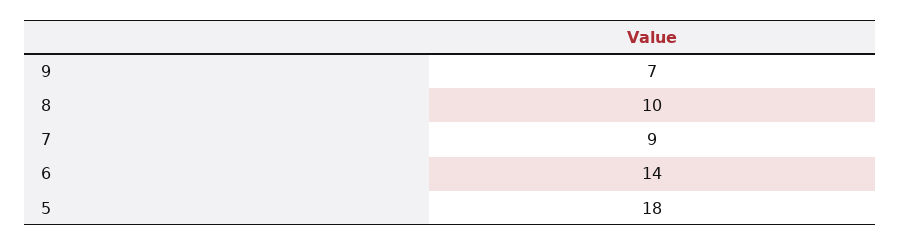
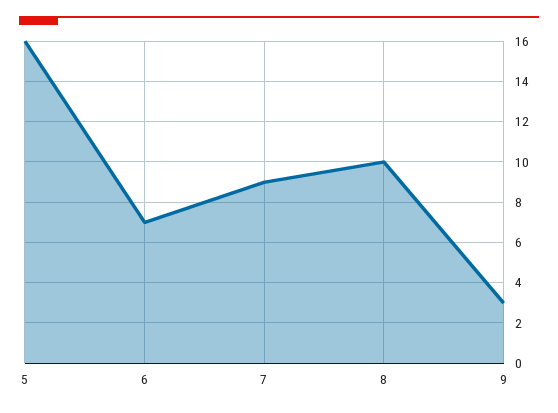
9: 7 -> 3
6: 14 -> 7
5: 18 -> 16

